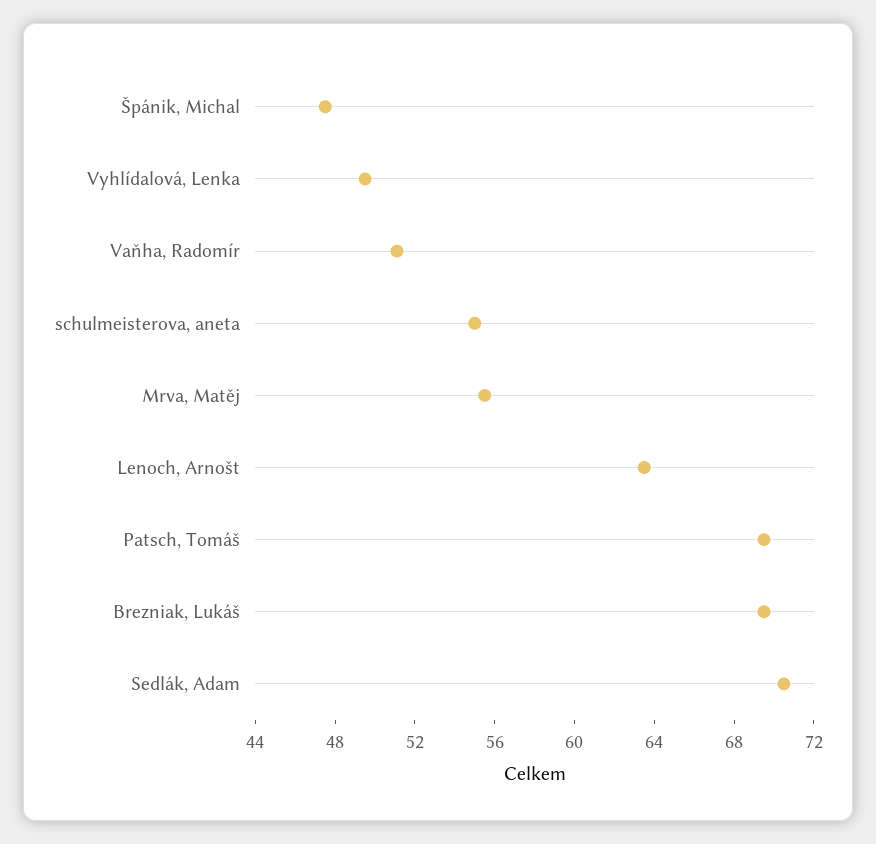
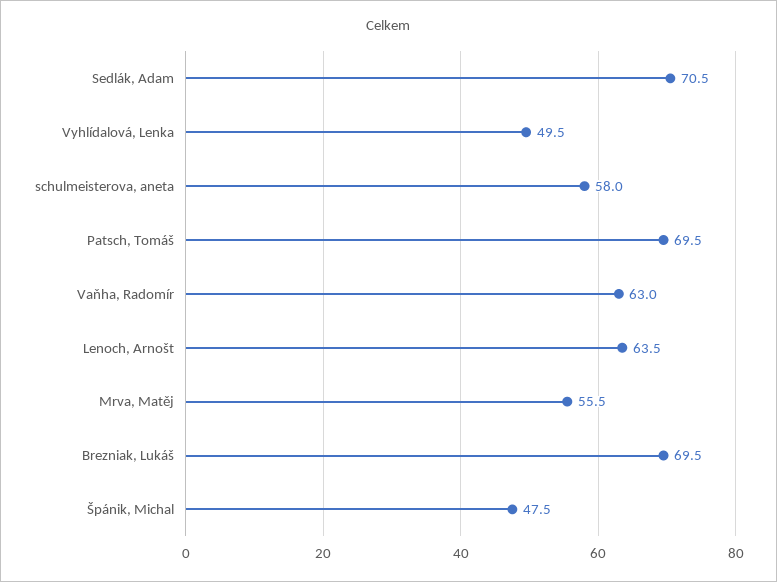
Vaňha, Radomír: 51 -> 63
schulmeisterova, aneta: 55 -> 58

